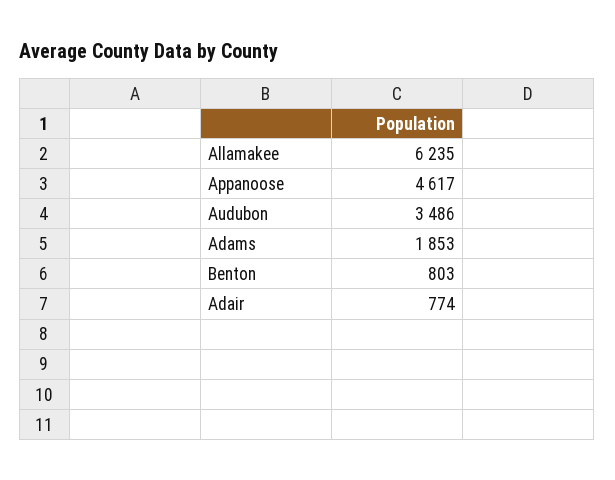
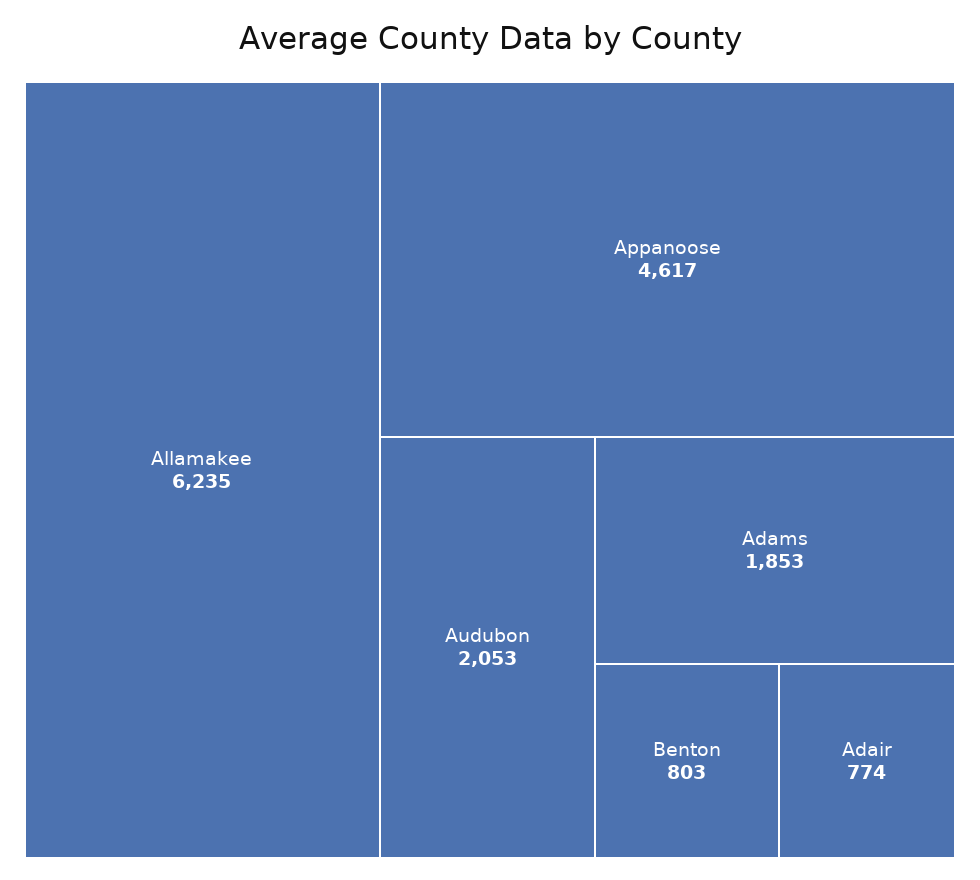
Audubon: 3486 -> 2053

